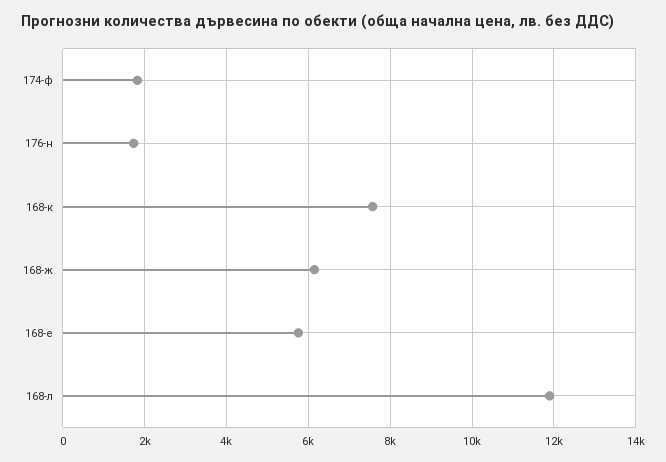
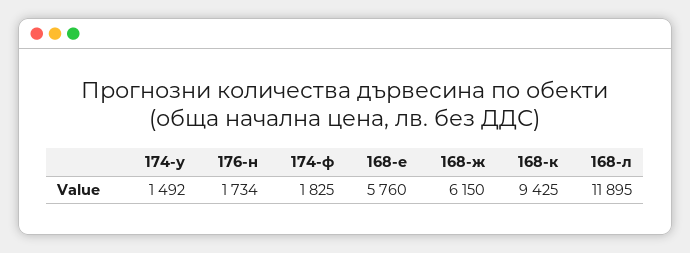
168-к: 7600 -> 9425
174-у: none -> 1492

